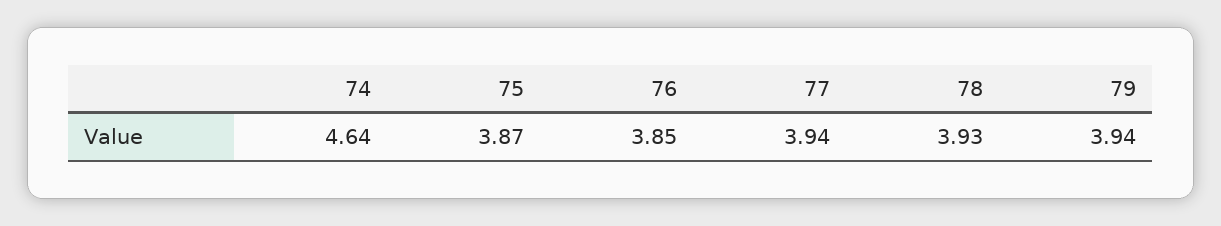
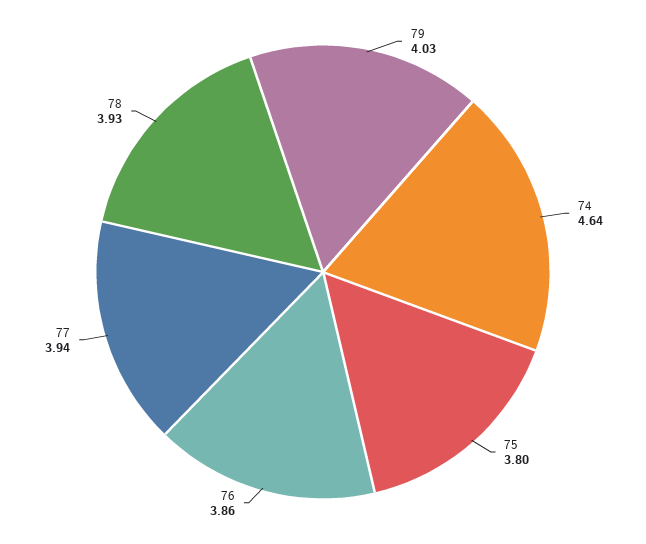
75: 3.87 -> 3.8
76: 3.85 -> 3.86
79: 3.94 -> 4.03

